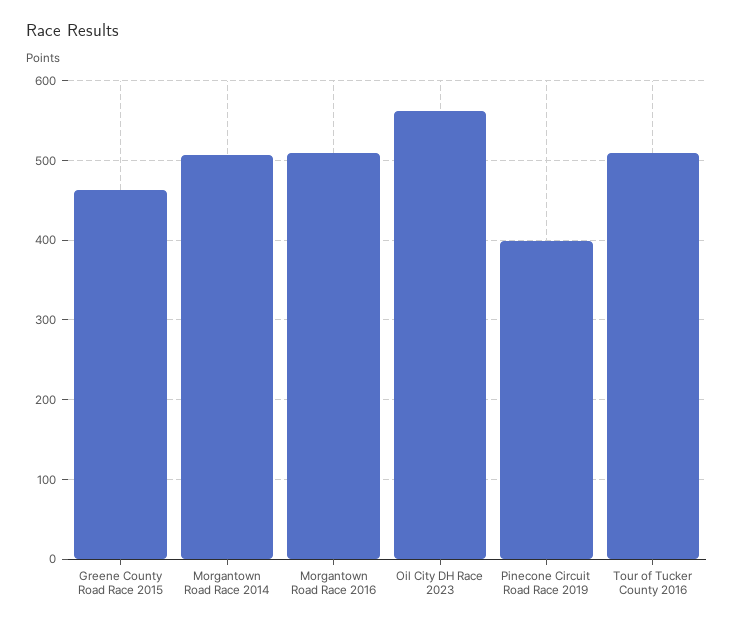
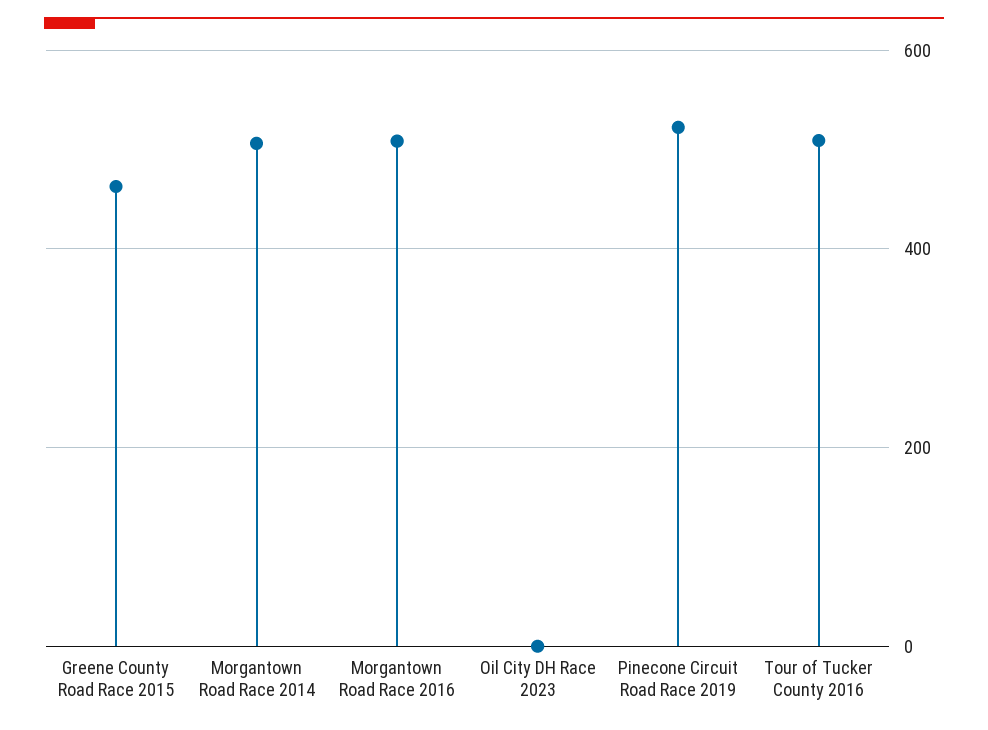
Oil City DH Race 2023: 560 -> 0
Pinecone Circuit Road Race 2019: 400 -> 520

